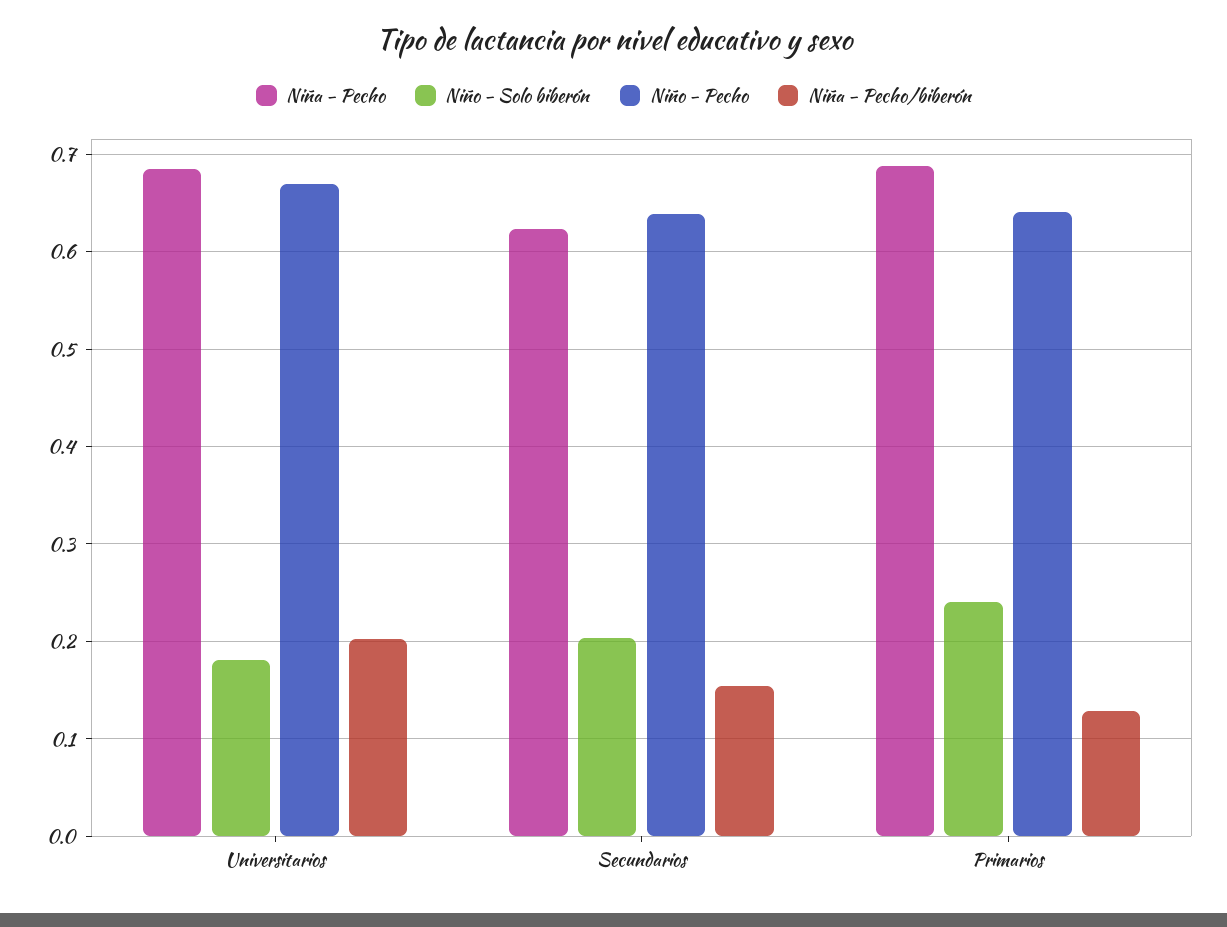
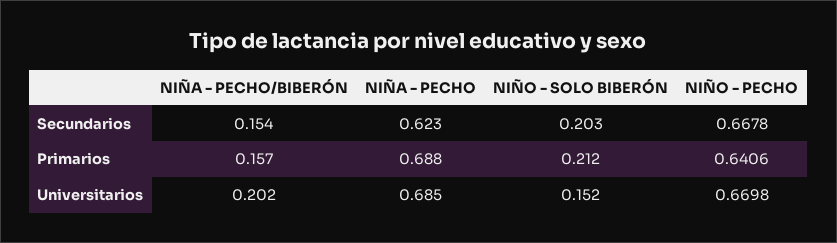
Niño - Solo biberón, Universitarios: 0.18 -> 0.152
Niño - Pecho, Secundarios: 0.64 -> 0.6678
Niño - Solo biberón, Primarios: 0.24 -> 0.212
Niña - Pecho/biberón, Primarios: 0.13 -> 0.157

